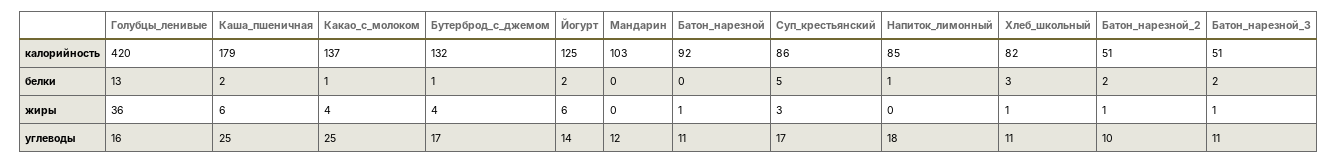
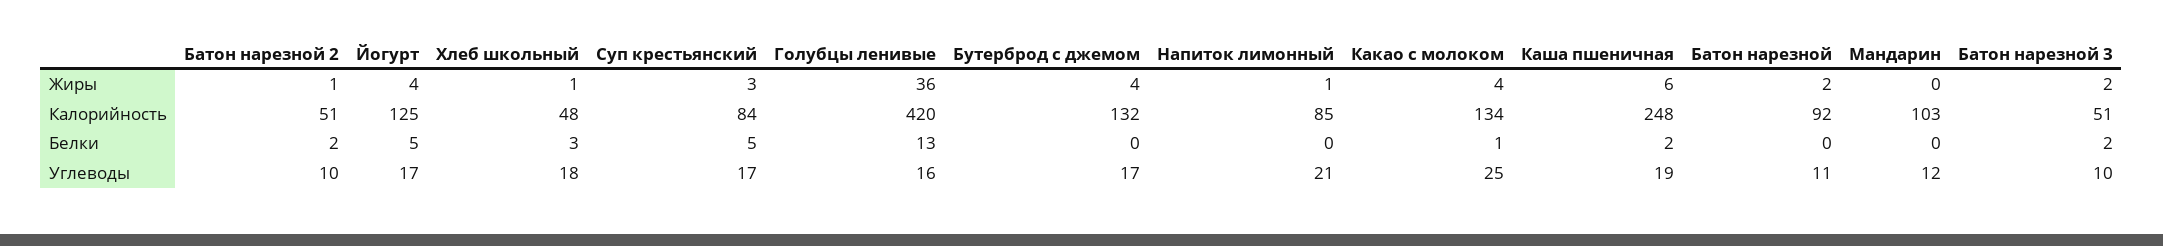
Каша_пшеничная, калорийность: 179 -> 248
Какао_с_молоком, калорийность: 137 -> 134
Суп_крестьянский, калорийность: 86 -> 84
Хлеб_школьный, калорийность: 82 -> 48
Бутерброд_с_джемом, белки: 1 -> 0
Йогурт, белки: 2 -> 5
Напиток_лимонный, белки: 1 -> 0
Йогурт, жиры: 6 -> 4
Батон_нарезной, жиры: 1 -> 2
Напиток_лимонный, жиры: 0 -> 1
Батон_нарезной_3, жиры: 1 -> 2
Каша_пшеничная, углеводы: 25 -> 19
Йогурт, углеводы: 14 -> 17
Напиток_лимонный, углеводы: 18 -> 21
Хлеб_школьный, углеводы: 11 -> 18
Батон_нарезной_3, углеводы: 11 -> 10

